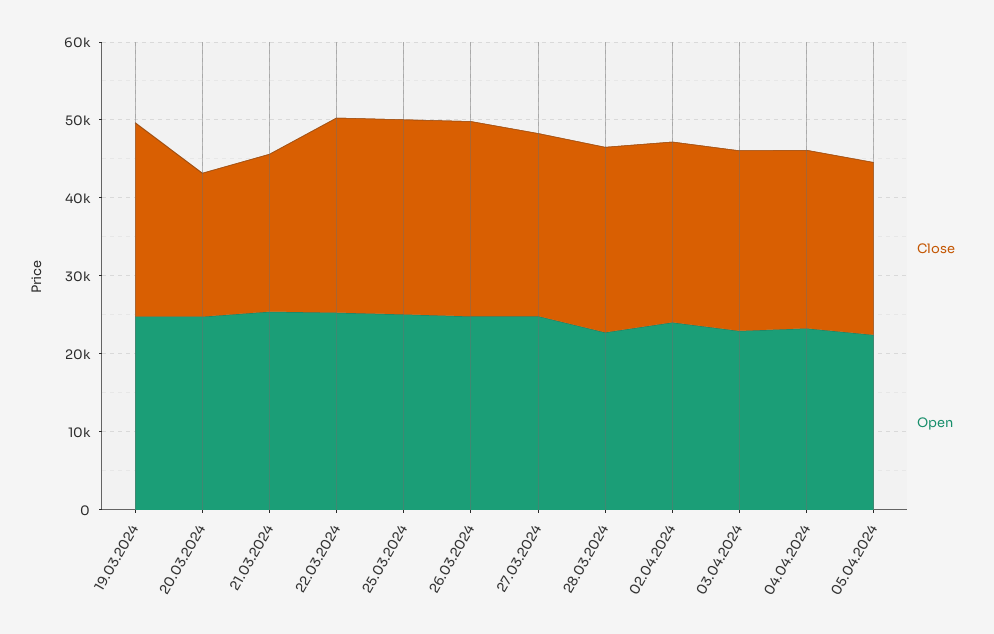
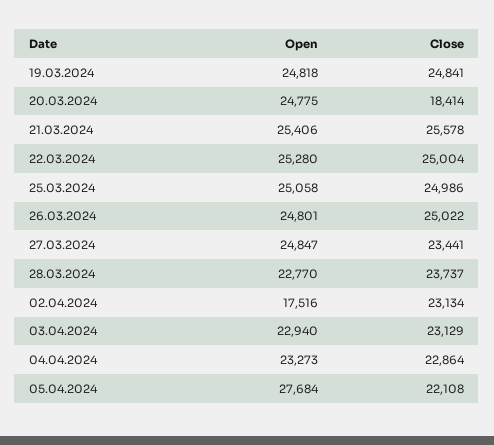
Close, 21.03.2024: 20000 -> 25578
Open, 02.04.2024: 24000 -> 17516
Open, 05.04.2024: 22000 -> 27684

